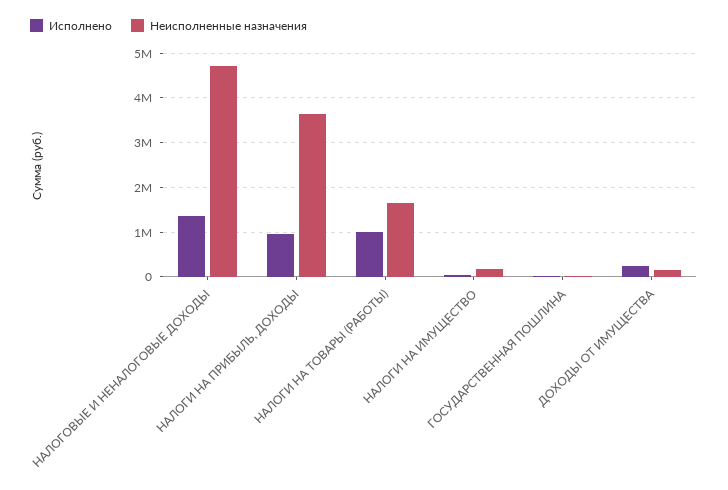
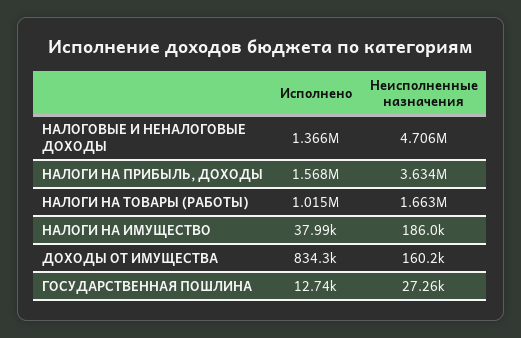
Исполнено, НАЛОГИ НА ПРИБЫЛЬ, ДОХОДЫ: 1000000 -> 1568000
Исполнено, ДОХОДЫ ОТ ИМУЩЕСТВА: 200000 -> 834300

